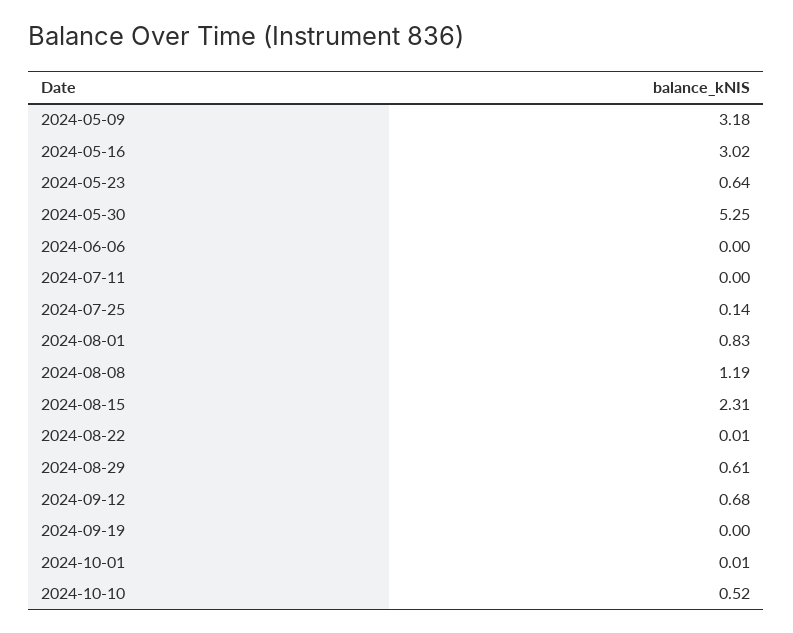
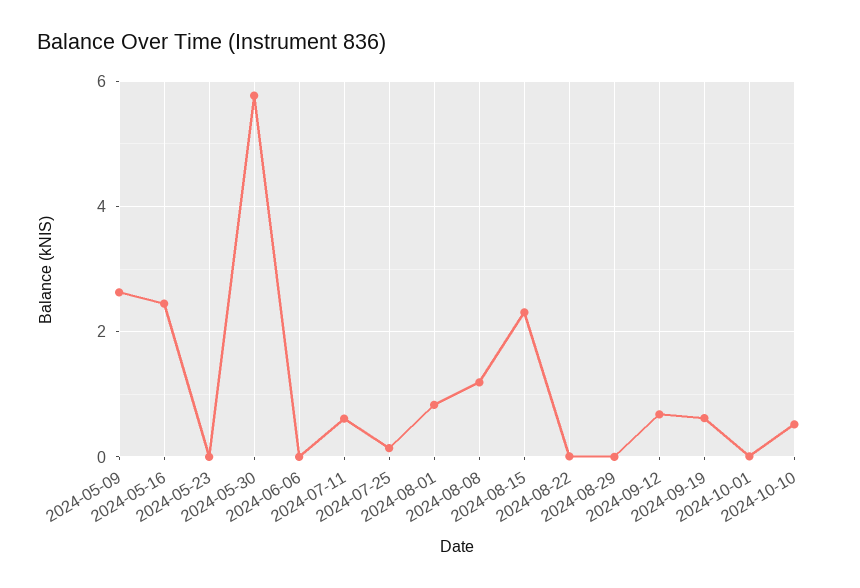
2024-05-09: 3.18 -> 2.6
2024-05-16: 3.02 -> 2.4
2024-05-23: 0.64 -> 0
2024-05-30: 5.25 -> 5.8
2024-07-11: 0 -> 0.6
2024-08-29: 0.61 -> 0
2024-09-19: 0 -> 0.6

